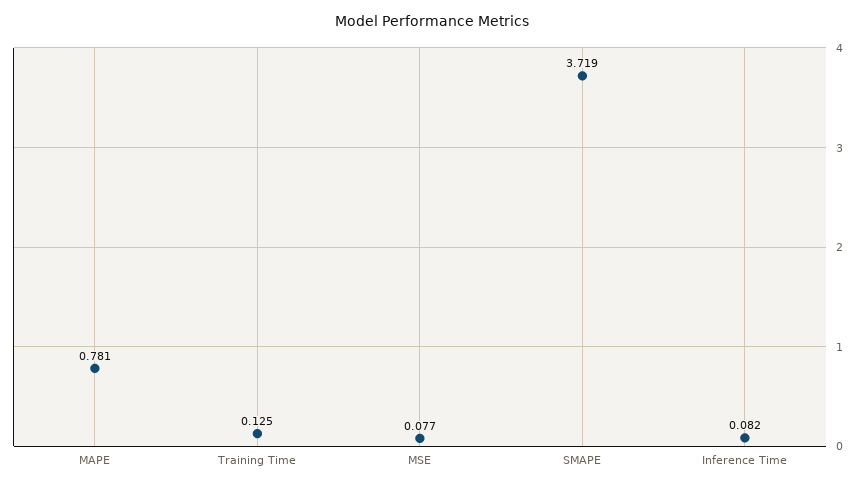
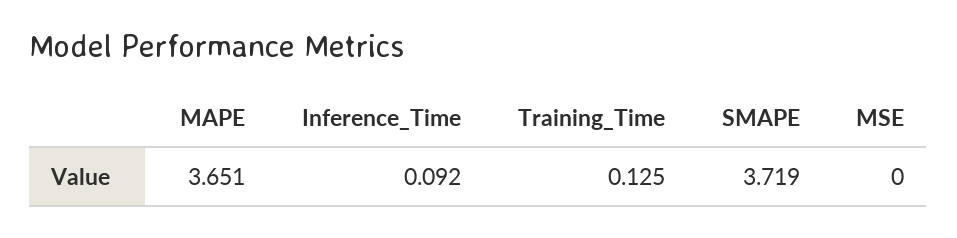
MAPE: 0.781 -> 3.651
MSE: 0.077 -> 0
Inference Time: 0.082 -> 0.092

